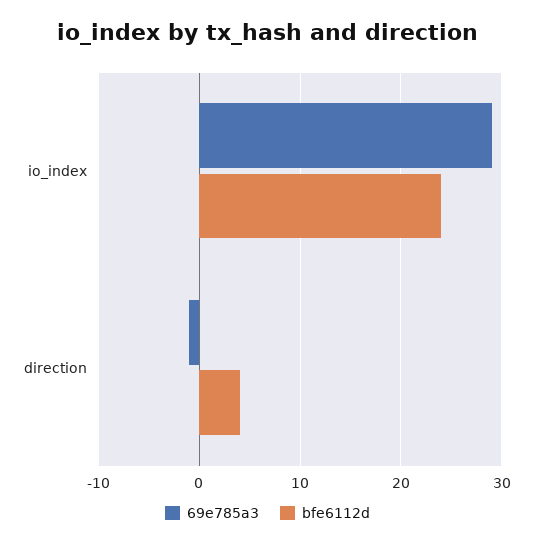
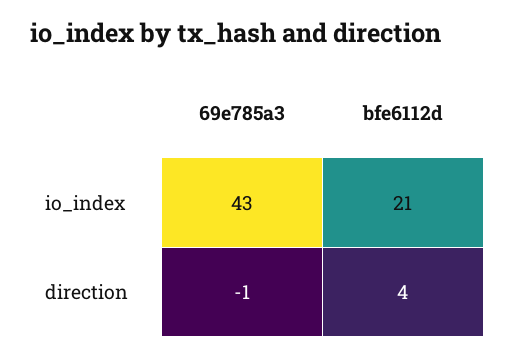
69e785a3, io_index: 29 -> 43
bfe6112d, io_index: 24 -> 21

